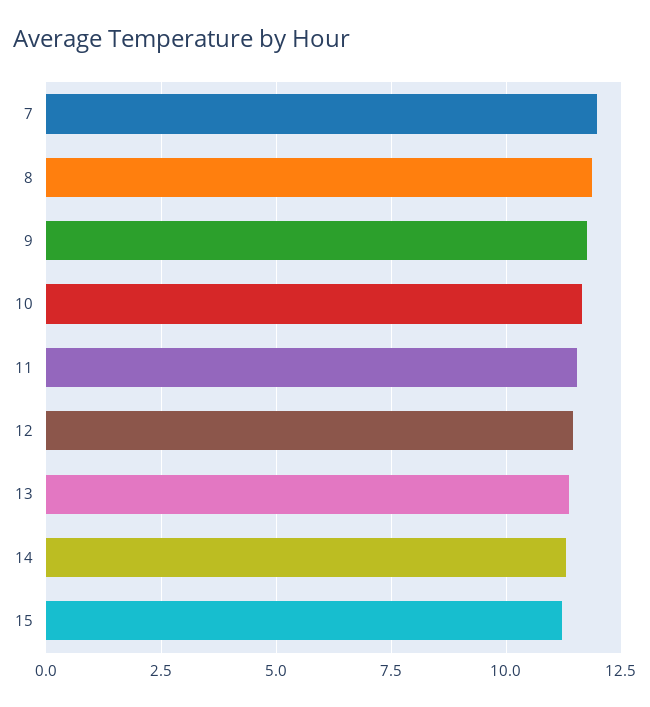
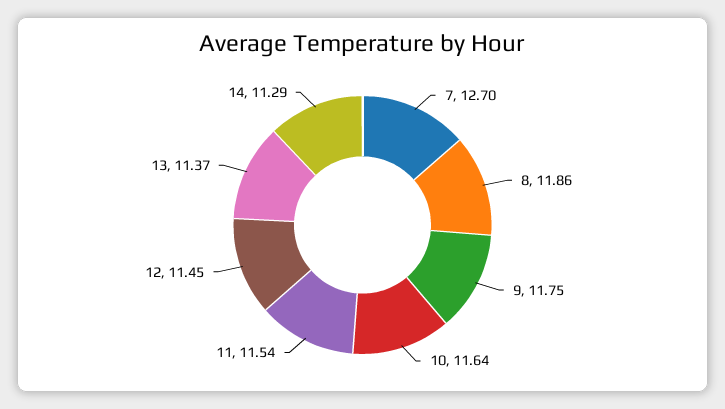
7: 12 -> 12.7
15: 11.25 -> none

